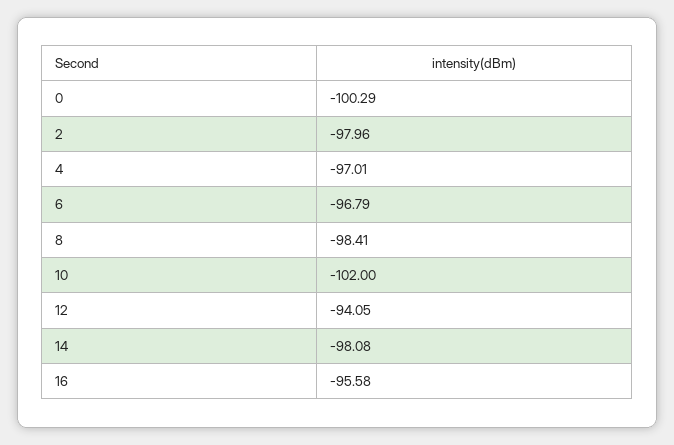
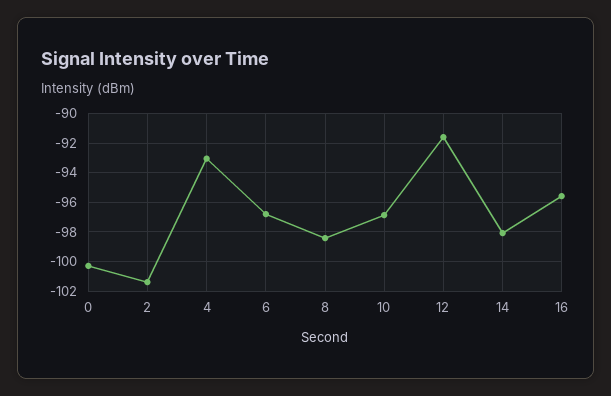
2: -97.96 -> -101.5
4: -97.01 -> -93
10: -102 -> -97
12: -94.05 -> -91.5

